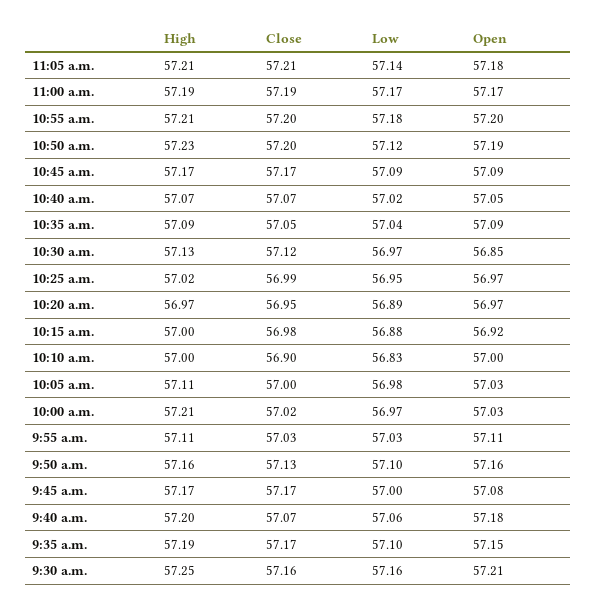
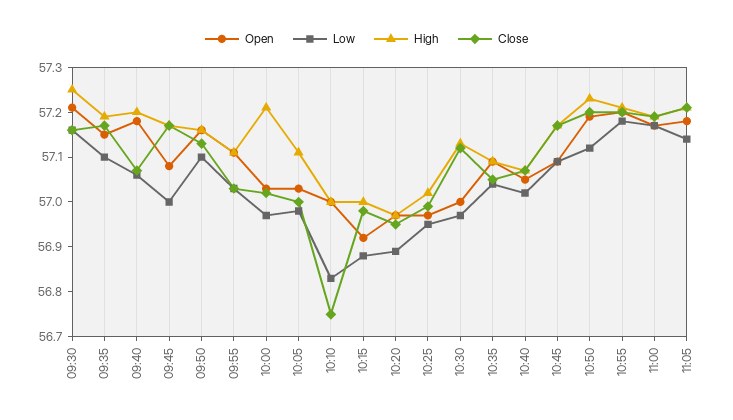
Open, 10:30 a.m.: 56.85 -> 57
Close, 10:10 a.m.: 56.9 -> 56.75

